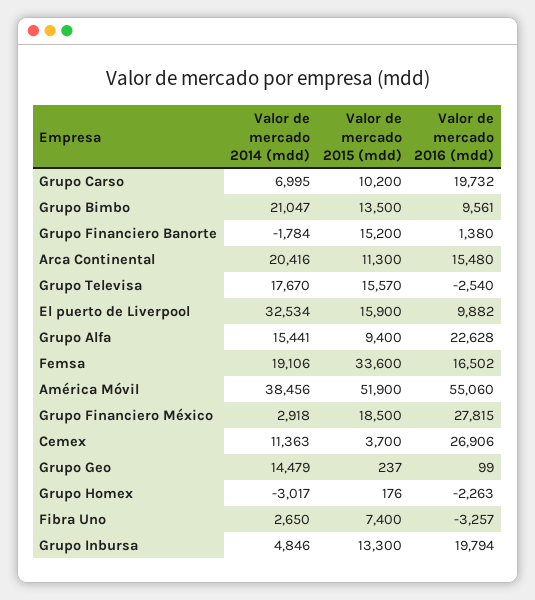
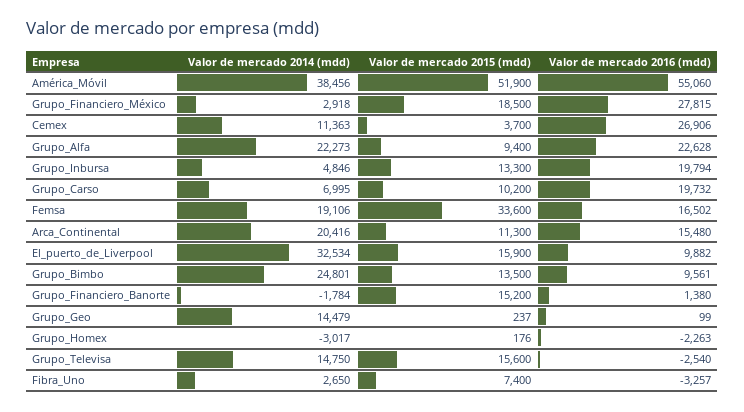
Valor de mercado 2014 (mdd), Grupo Bimbo: 21047 -> 24801
Valor de mercado 2014 (mdd), Grupo Televisa: 17670 -> 14750
Valor de mercado 2015 (mdd), Grupo Televisa: 15570 -> 15600
Valor de mercado 2014 (mdd), Grupo Alfa: 15441 -> 22273

